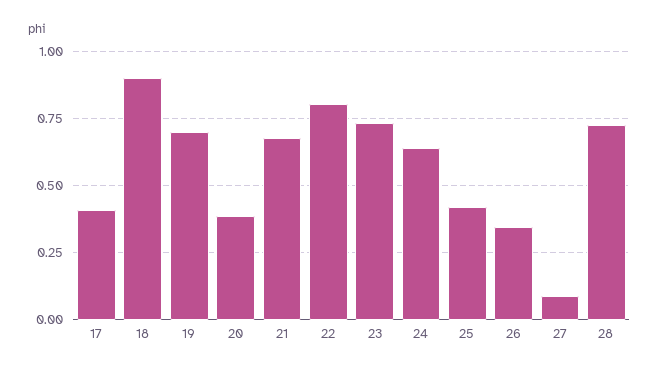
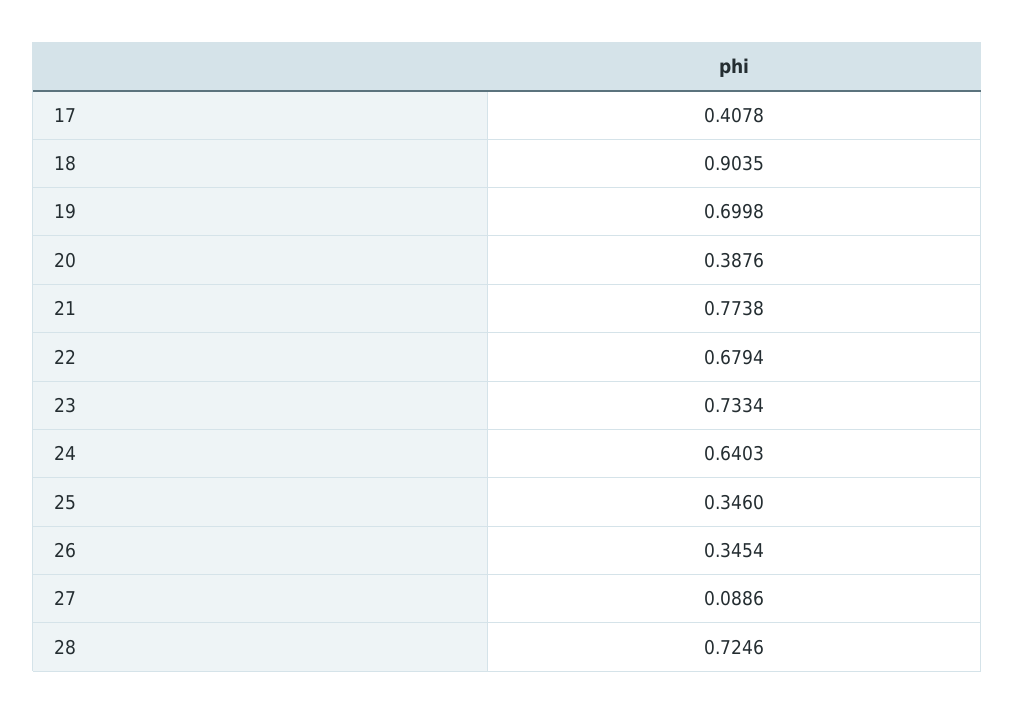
21: 0.675 -> 0.7738
22: 0.8 -> 0.6794
25: 0.425 -> 0.346

